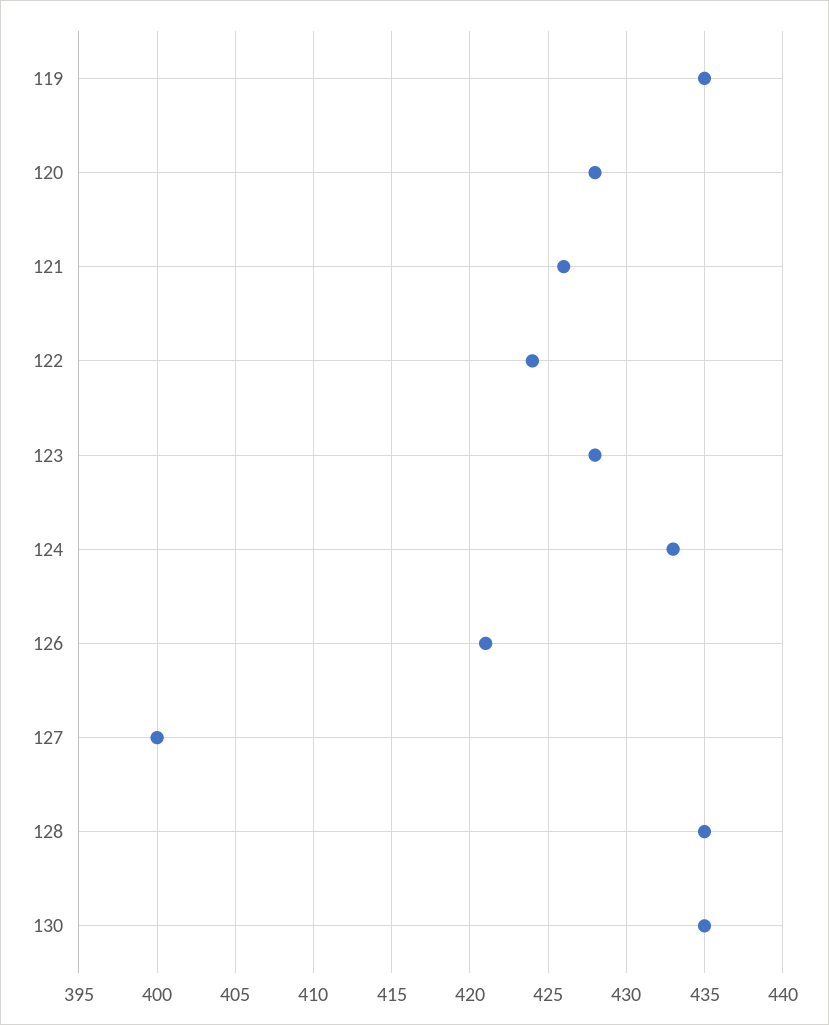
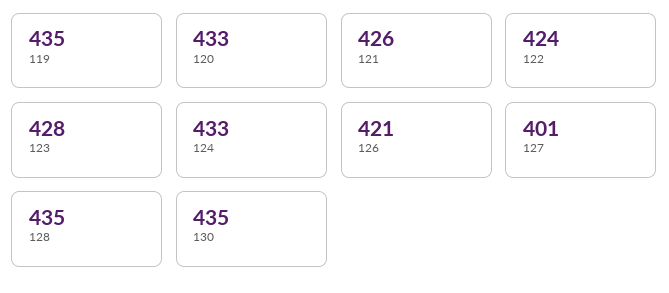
120: 428 -> 433
127: 400 -> 401

